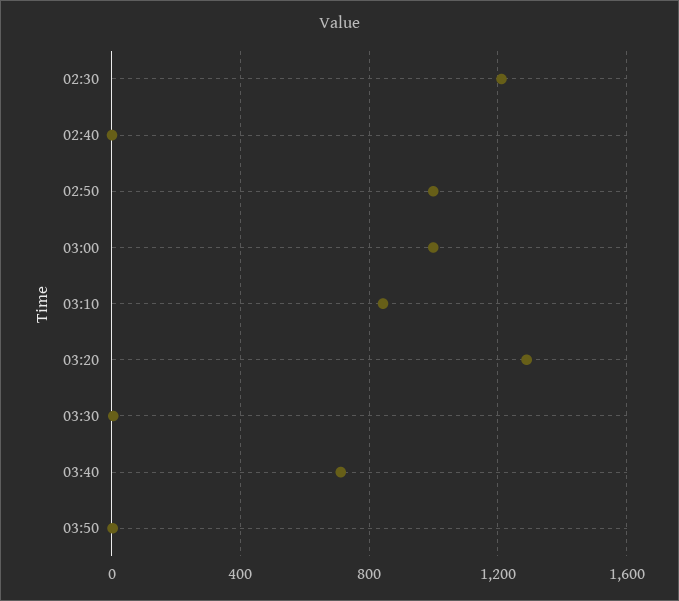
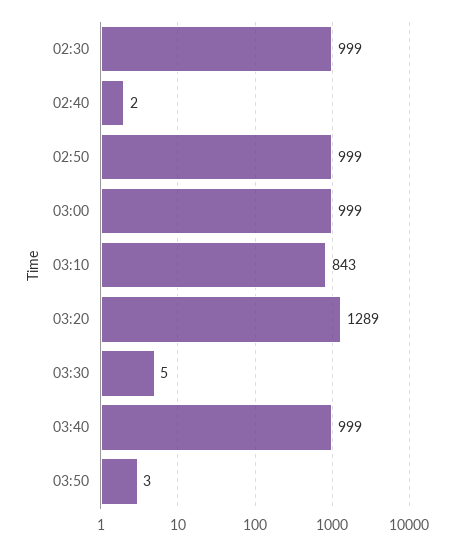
02:30: 1200 -> 999
03:40: 700 -> 999

